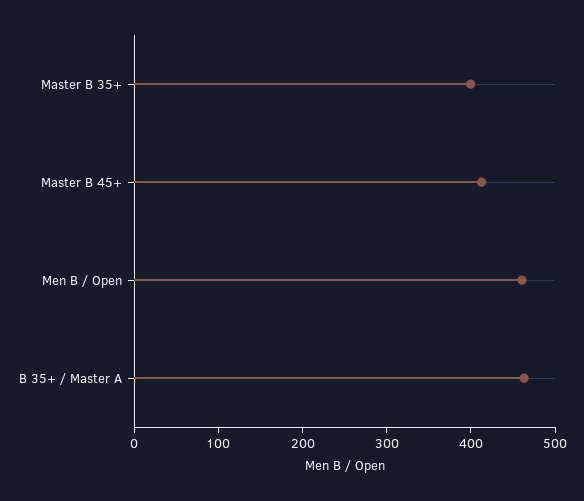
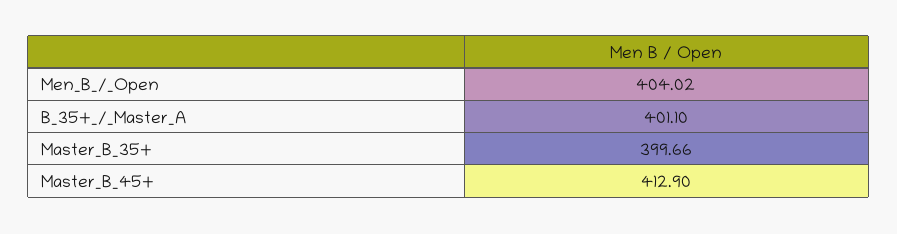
Men B / Open: 460 -> 404.02
B 35+ / Master A: 460 -> 401.1

